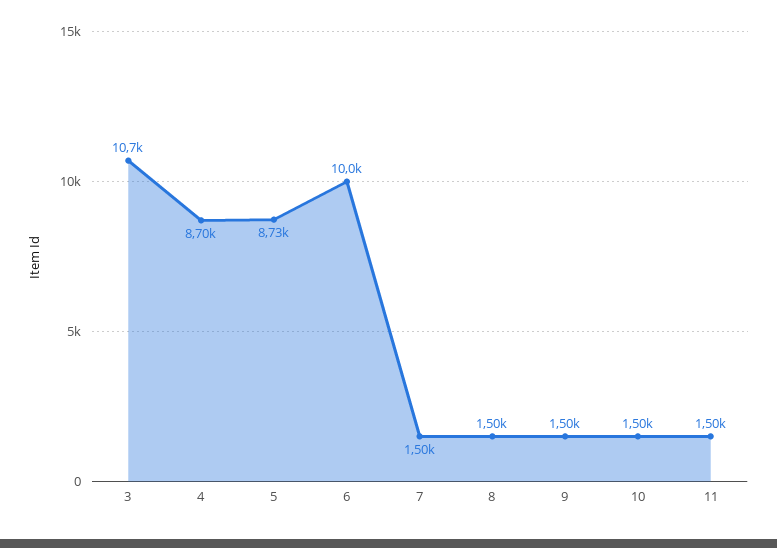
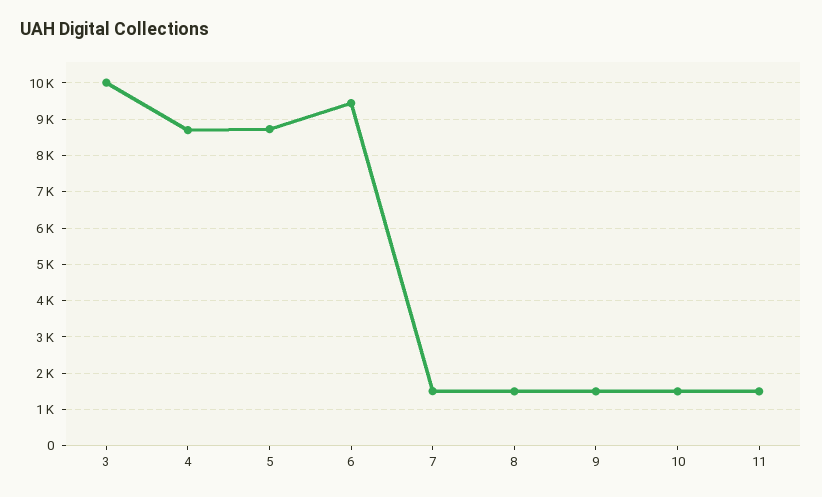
3: 10700 -> 10000
6: 10000 -> 9400

